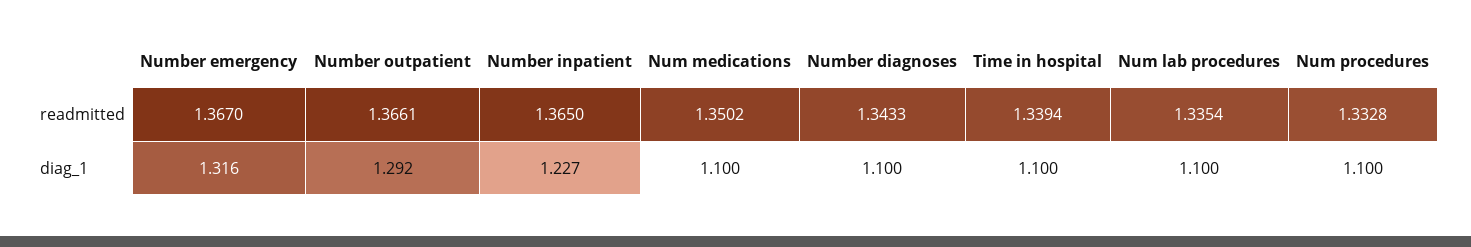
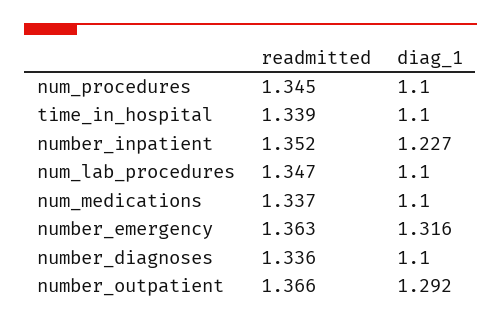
Number emergency, readmitted: 1.367 -> 1.363
Number inpatient, readmitted: 1.365 -> 1.352
Num medications, readmitted: 1.3502 -> 1.337
Number diagnoses, readmitted: 1.3433 -> 1.336
Num lab procedures, readmitted: 1.3354 -> 1.347
Num procedures, readmitted: 1.3328 -> 1.345

